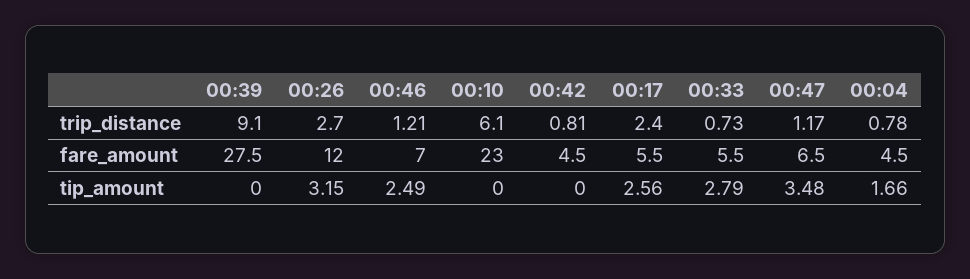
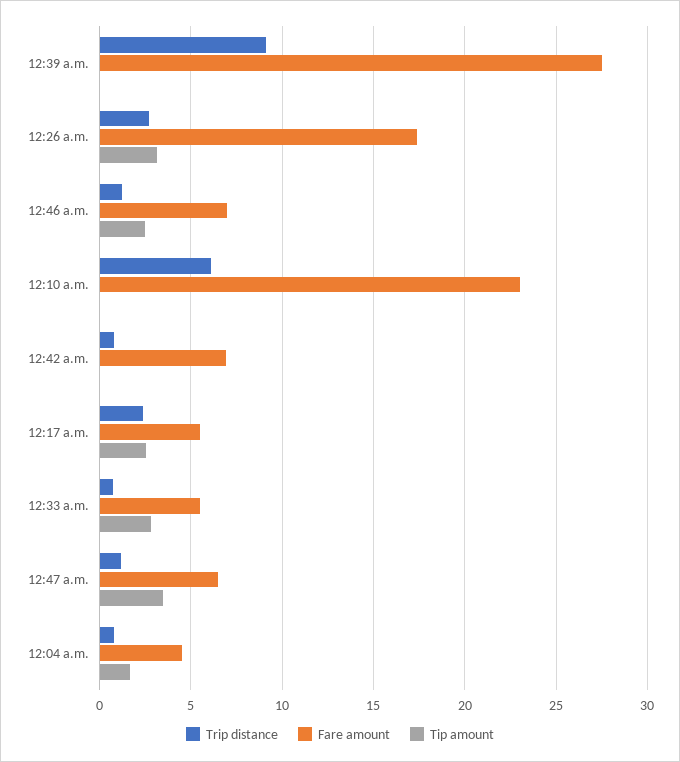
fare_amount, 00:26: 12 -> 17.5
fare_amount, 00:42: 4.5 -> 7

